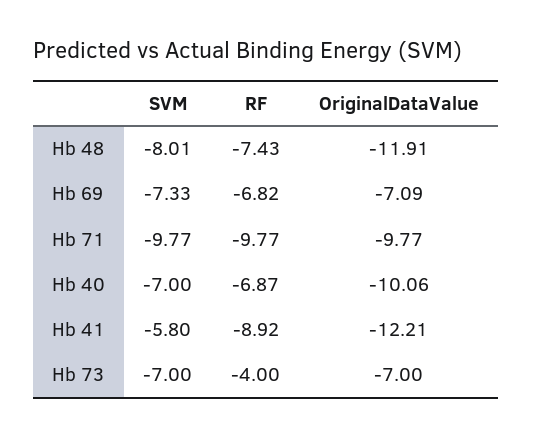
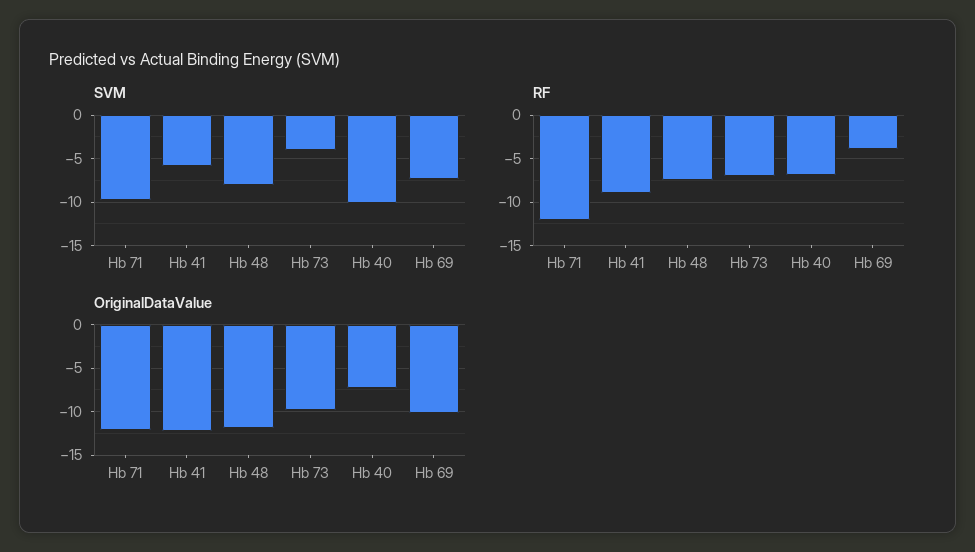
RF, Hb 69: -6.82 -> -4
OriginalDataValue, Hb 69: -7.09 -> -10
RF, Hb 71: -9.77 -> -12
OriginalDataValue, Hb 71: -9.77 -> -12
SVM, Hb 40: -7 -> -10
OriginalDataValue, Hb 40: -10.06 -> -7
SVM, Hb 73: -7 -> -4
RF, Hb 73: -4 -> -7
OriginalDataValue, Hb 73: -7 -> -10

